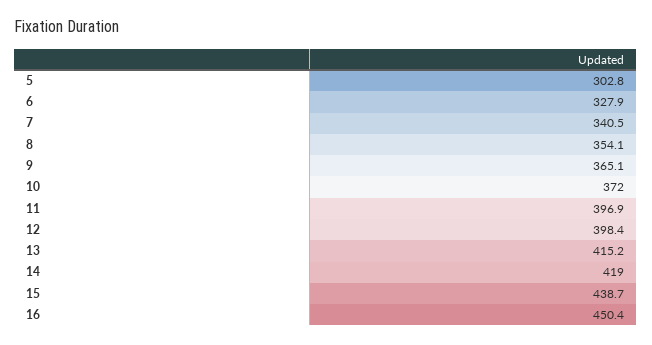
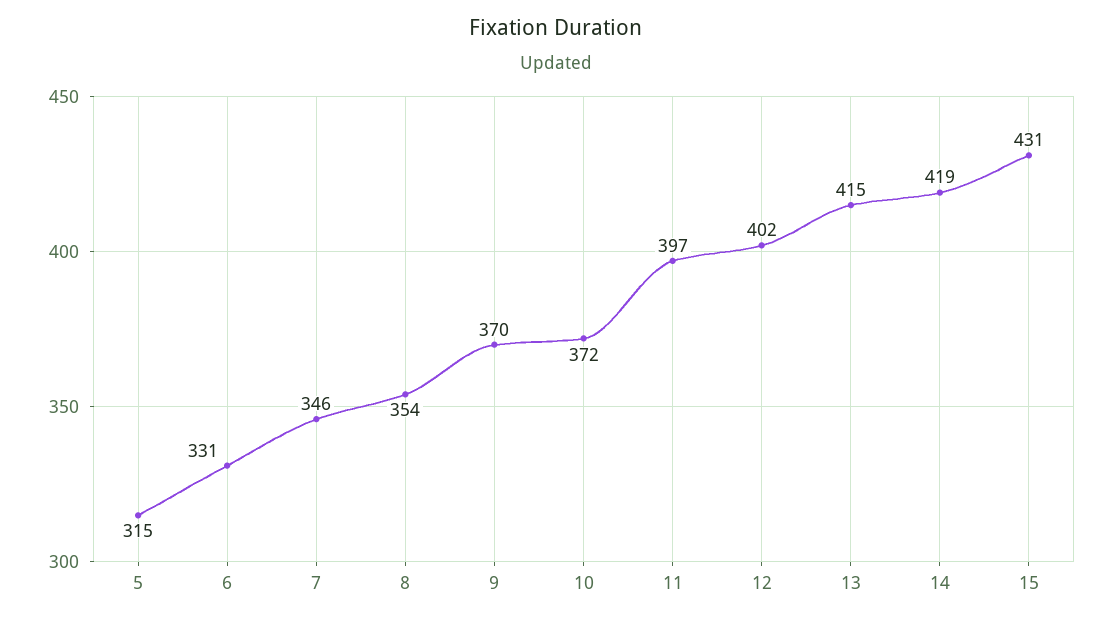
5: 302.8 -> 315
6: 327.9 -> 331
7: 340.5 -> 346
9: 365.1 -> 370
12: 398.4 -> 402
15: 438.7 -> 431
16: 450.4 -> none

